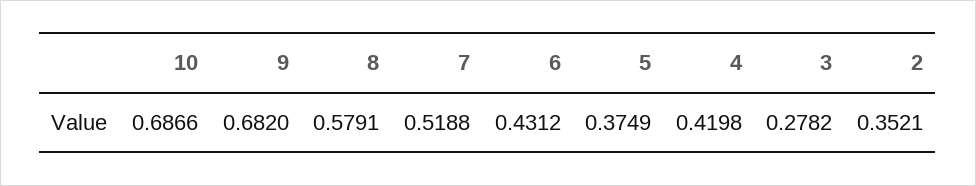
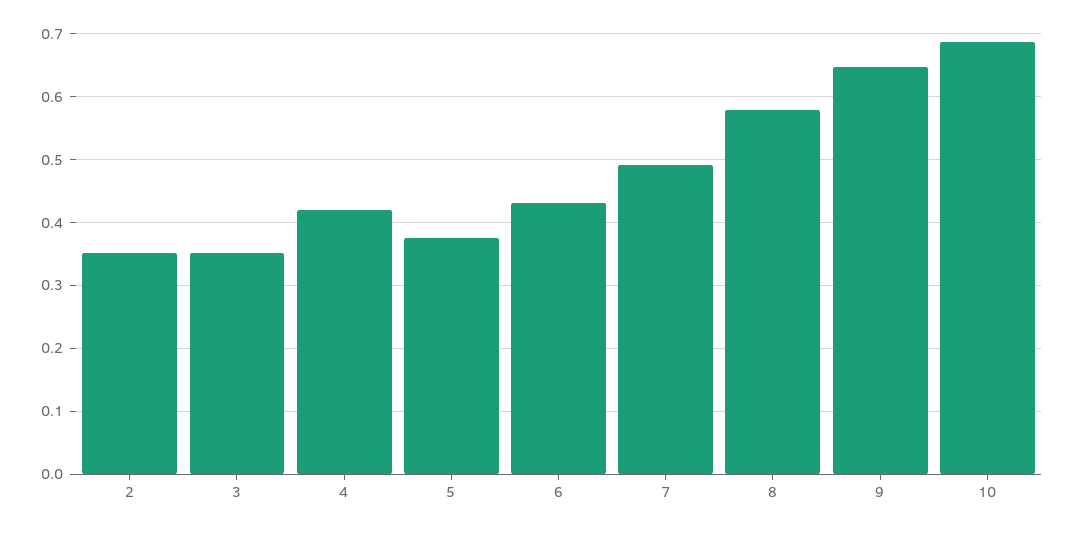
9: 0.682 -> 0.65
7: 0.5188 -> 0.49
3: 0.2782 -> 0.35

